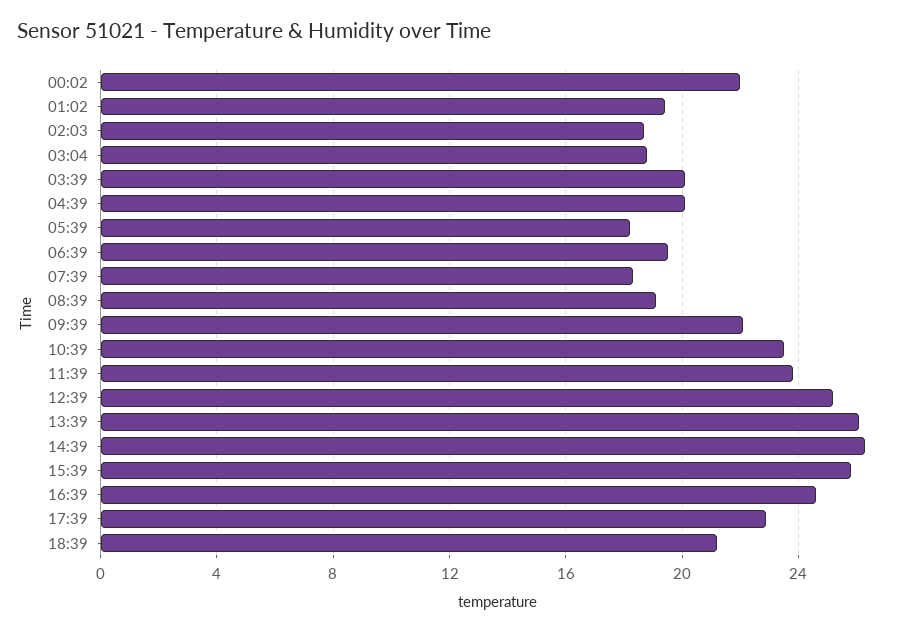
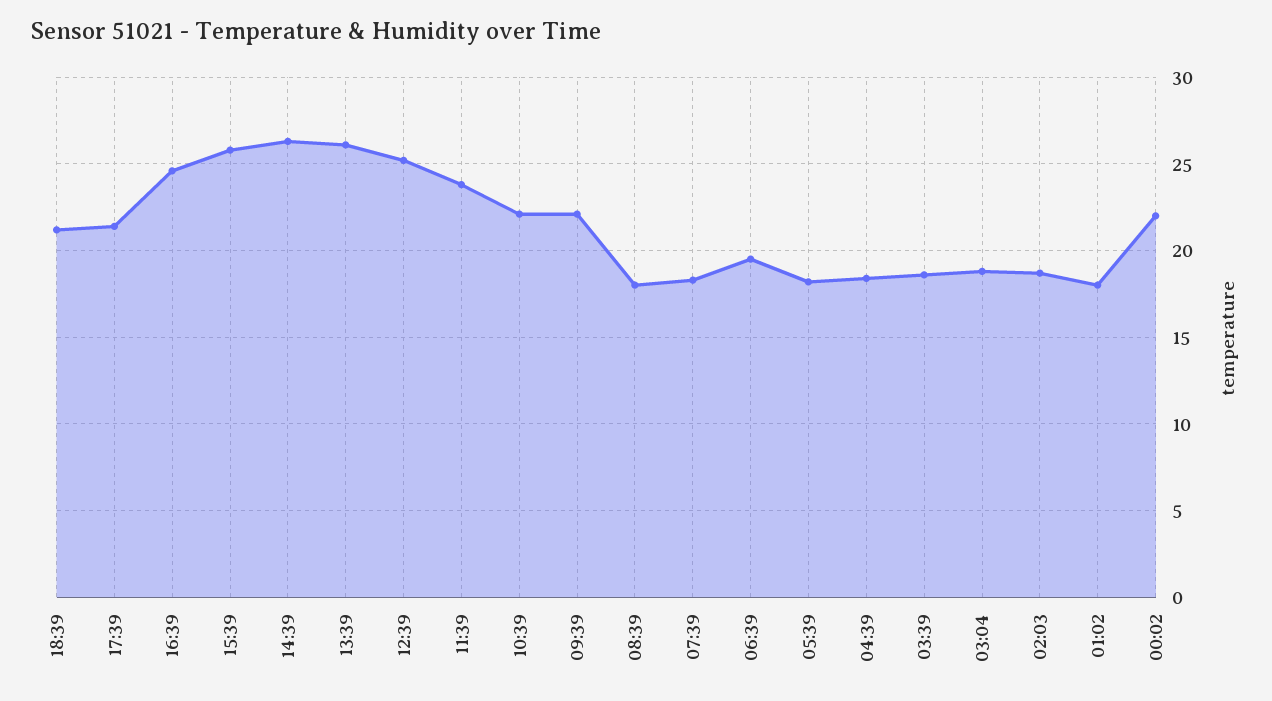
01:02: 19.5 -> 18
03:39: 20 -> 18.5
04:39: 20 -> 18.5
08:39: 19 -> 18
10:39: 23.5 -> 22
17:39: 23 -> 21.5

